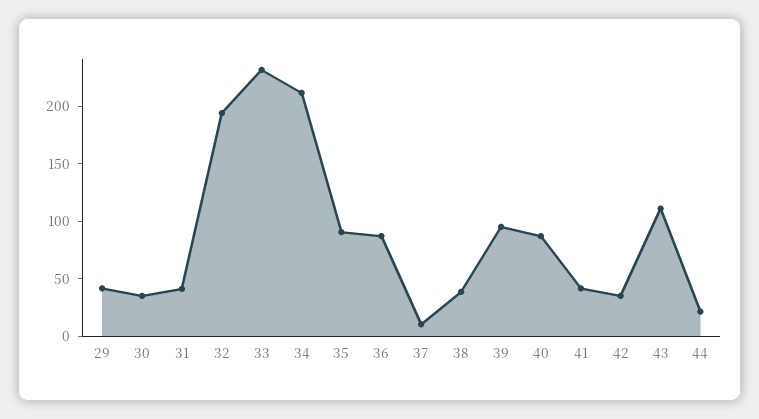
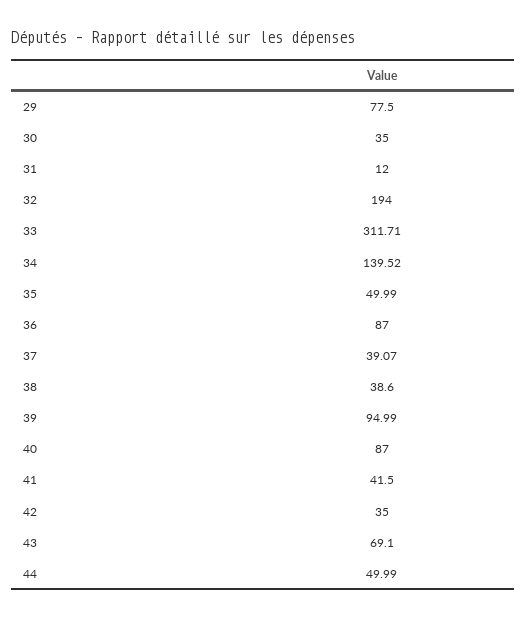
29: 40 -> 77.5
31: 40 -> 12
33: 230 -> 311.71
34: 210 -> 139.52
35: 90 -> 49.99
37: 10 -> 39.07
43: 110 -> 69.1
44: 20 -> 49.99

